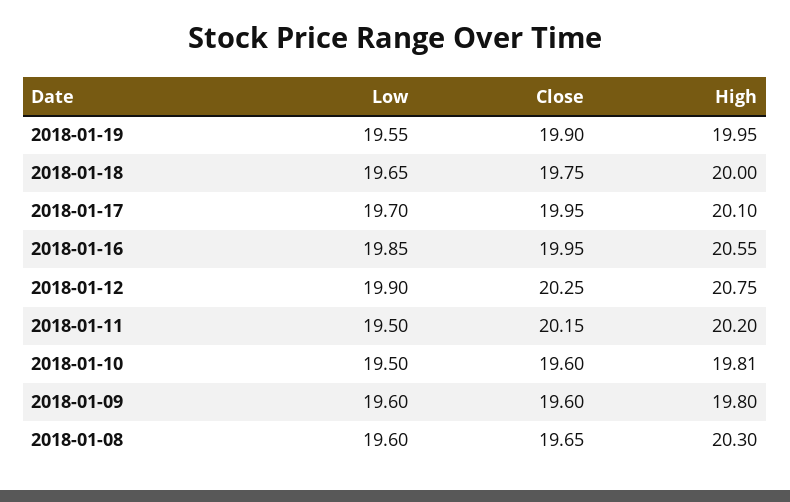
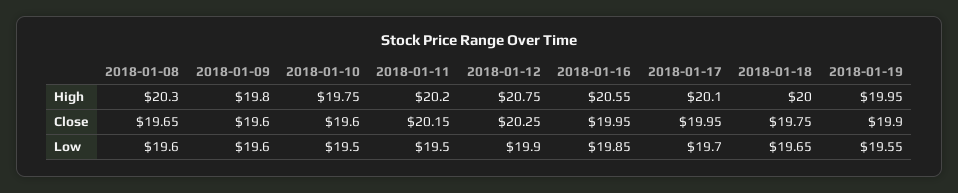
High, 2018-01-10: 19.81 -> 19.75

